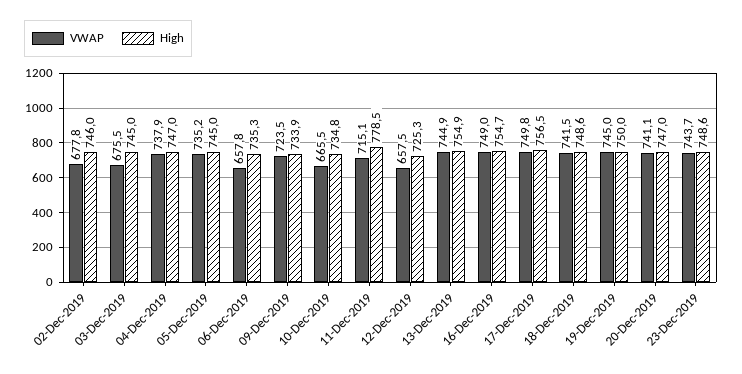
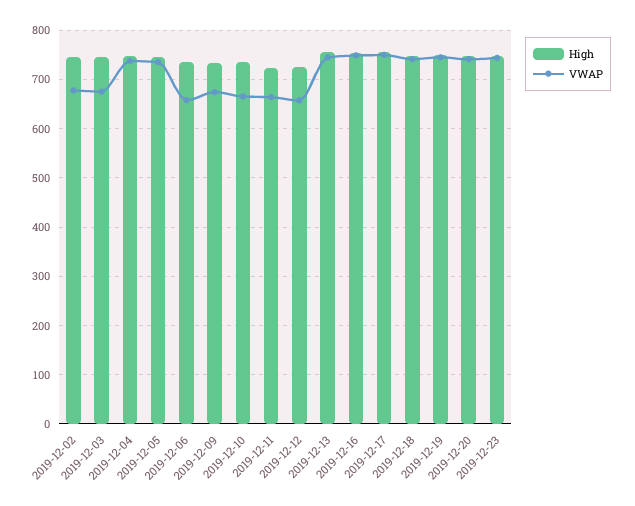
VWAP, 09-Dec-2019: 723.5 -> 680
VWAP, 11-Dec-2019: 715.1 -> 660
High, 11-Dec-2019: 778.5 -> 720

